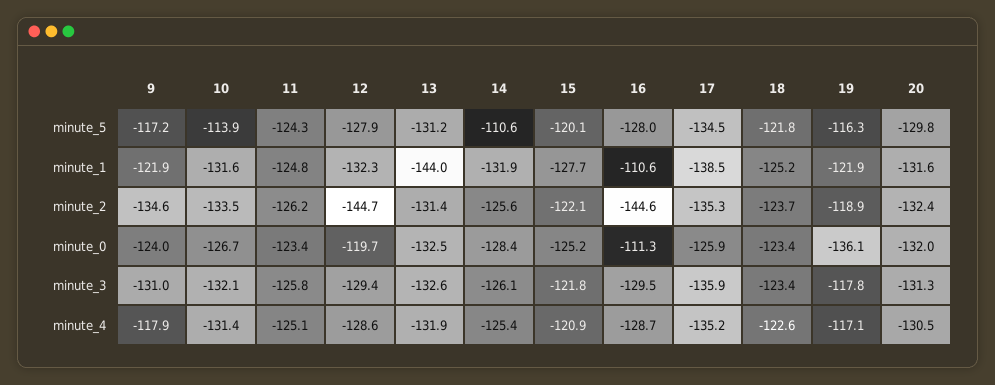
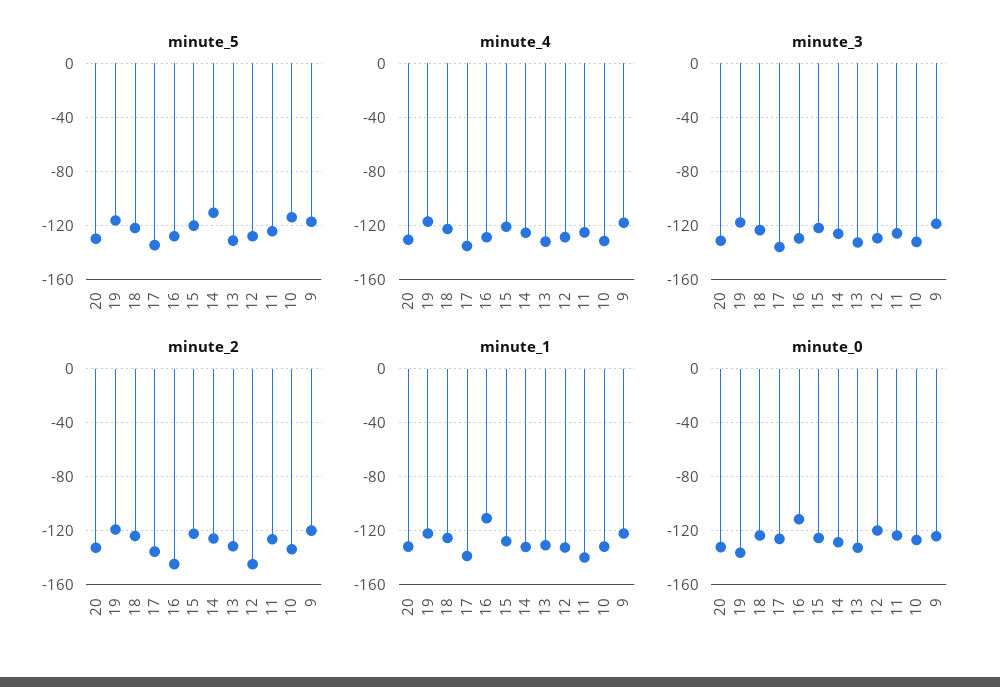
minute_1, 11: -124.8 -> -140
minute_1, 13: -144 -> -130
minute_2, 9: -134.6 -> -120
minute_3, 9: -131 -> -120

